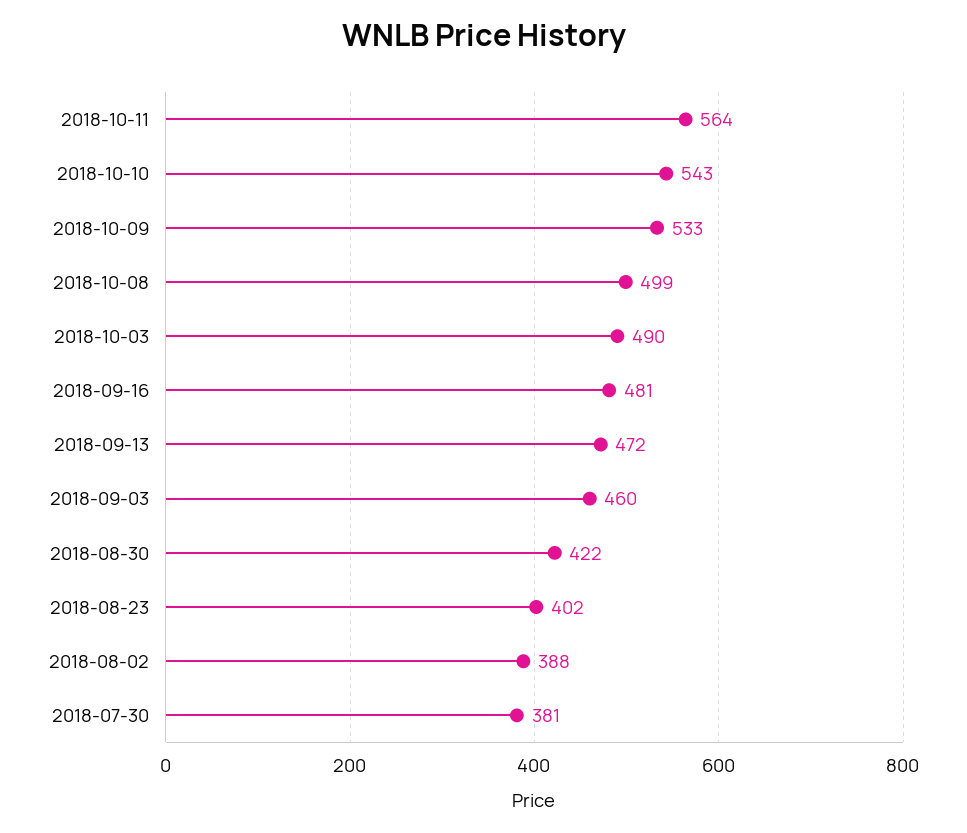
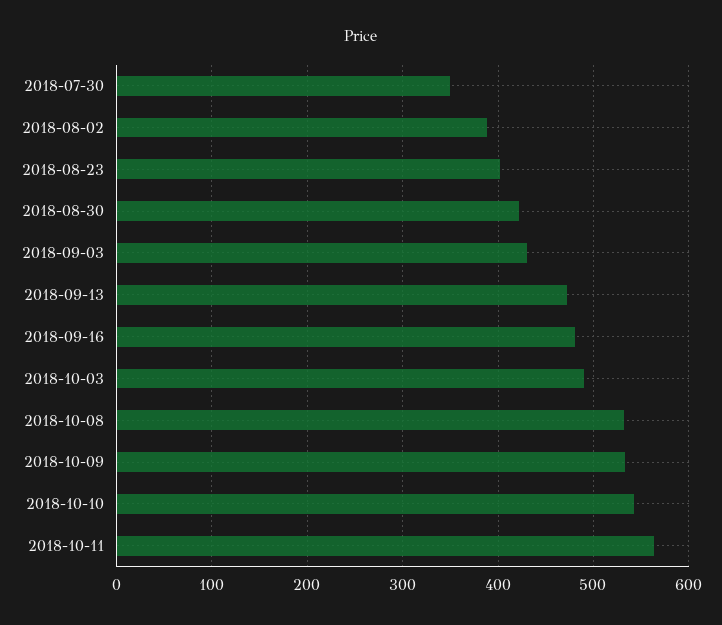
2018-10-08: 499 -> 530
2018-09-03: 460 -> 430
2018-07-30: 381 -> 350

